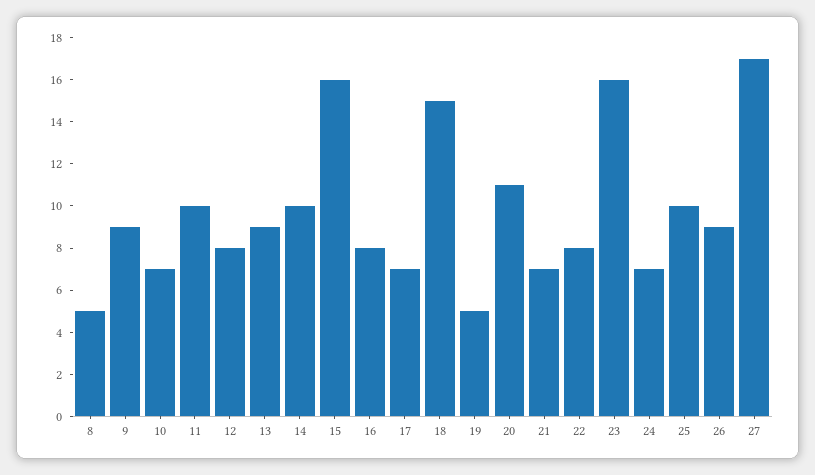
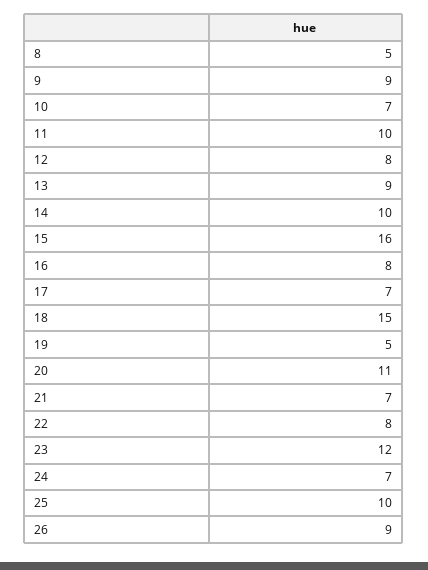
23: 16 -> 12
27: 17 -> none

